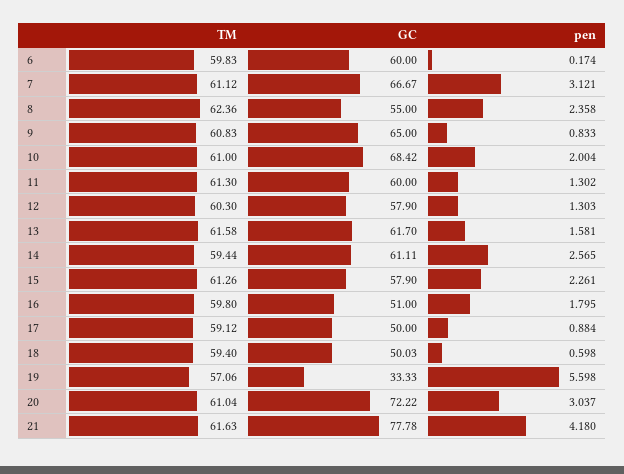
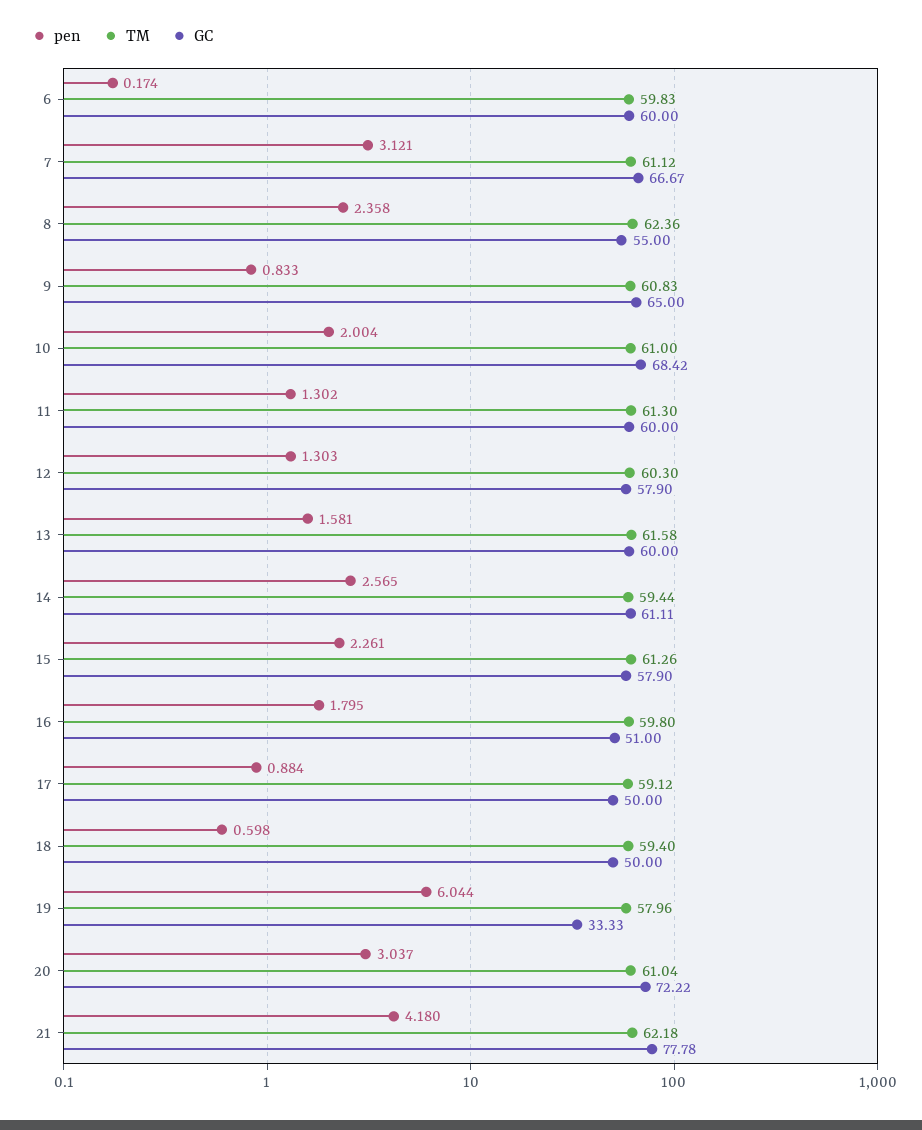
GC, 13: 61.7 -> 60
GC, 18: 50.03 -> 50
TM, 19: 57.06 -> 57.96
pen, 19: 5.598 -> 6.044
TM, 21: 61.63 -> 62.18

